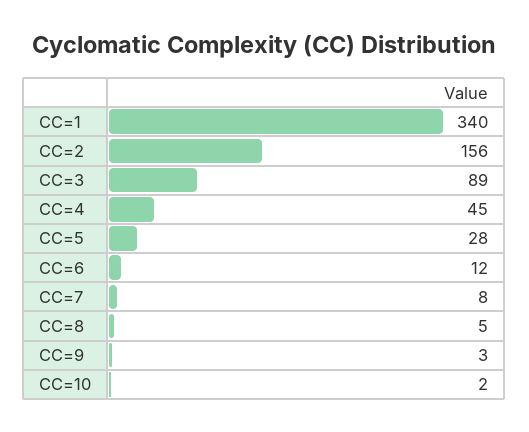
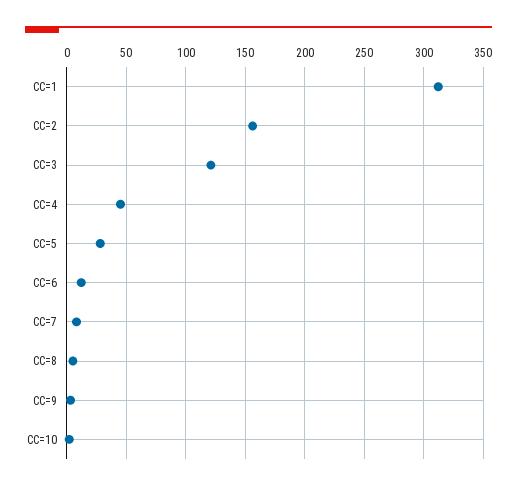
CC=1: 340 -> 310
CC=3: 89 -> 120

